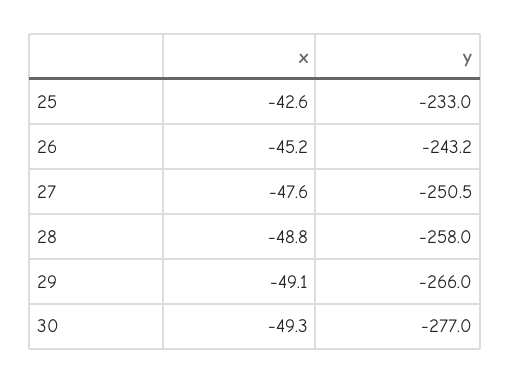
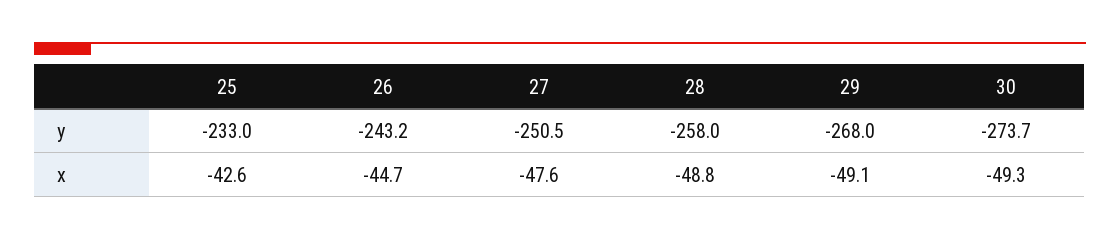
x, 26: -45.2 -> -44.7
y, 29: -266 -> -268
y, 30: -277 -> -273.7

